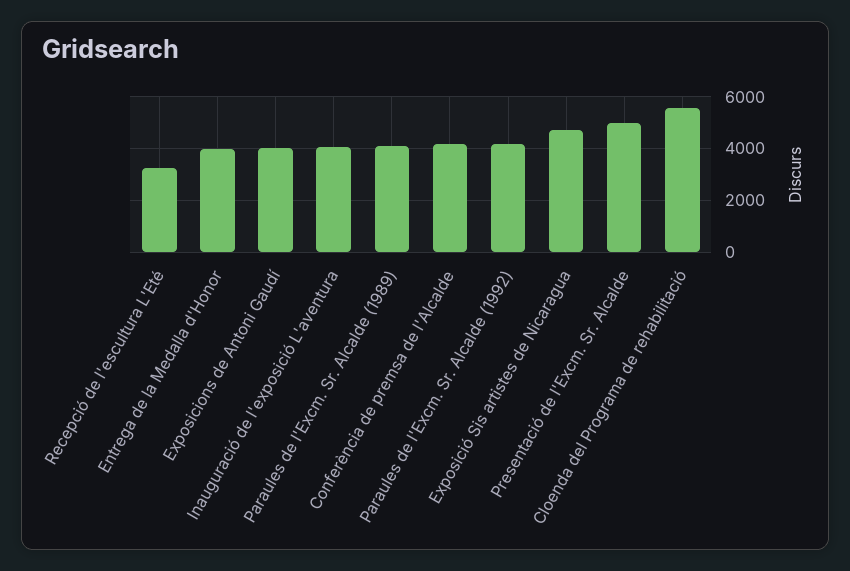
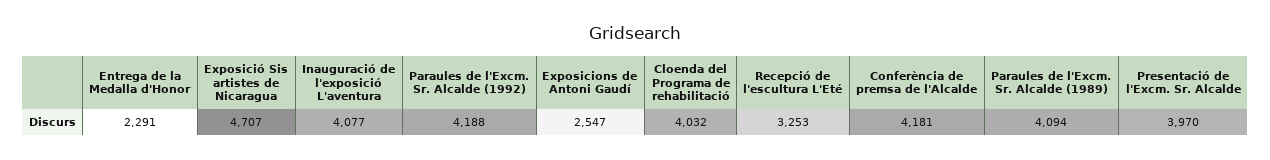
Entrega de la Medalla d'Honor: 4000 -> 2291
Exposicions de Antoni Gaudí: 4000 -> 2547
Presentació de l'Excm. Sr. Alcalde: 5000 -> 3970
Cloenda del Programa de rehabilitació: 5500 -> 4032

